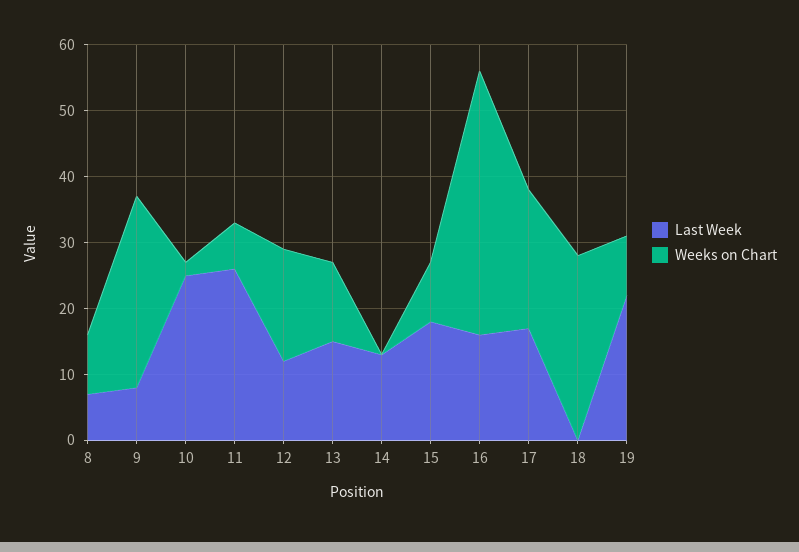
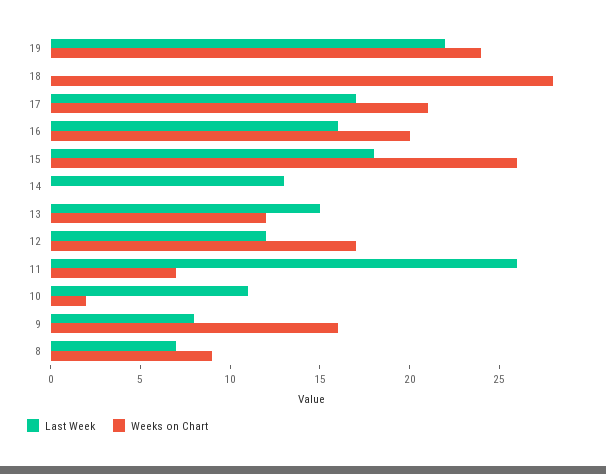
Weeks on Chart, 9: 30 -> 16
Last Week, 10: 25 -> 11
Weeks on Chart, 15: 10 -> 26
Weeks on Chart, 16: 40 -> 20
Weeks on Chart, 19: 10 -> 24

